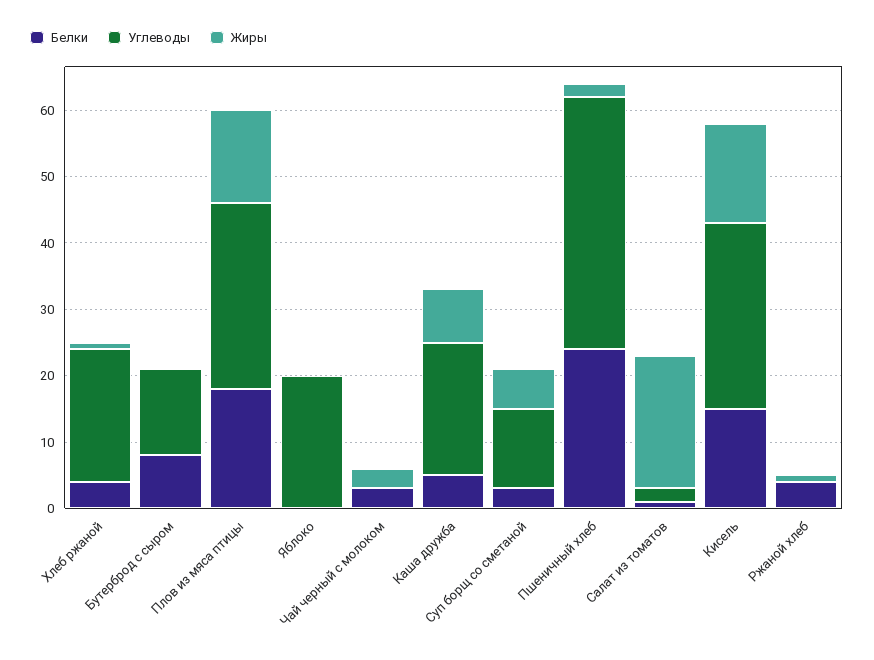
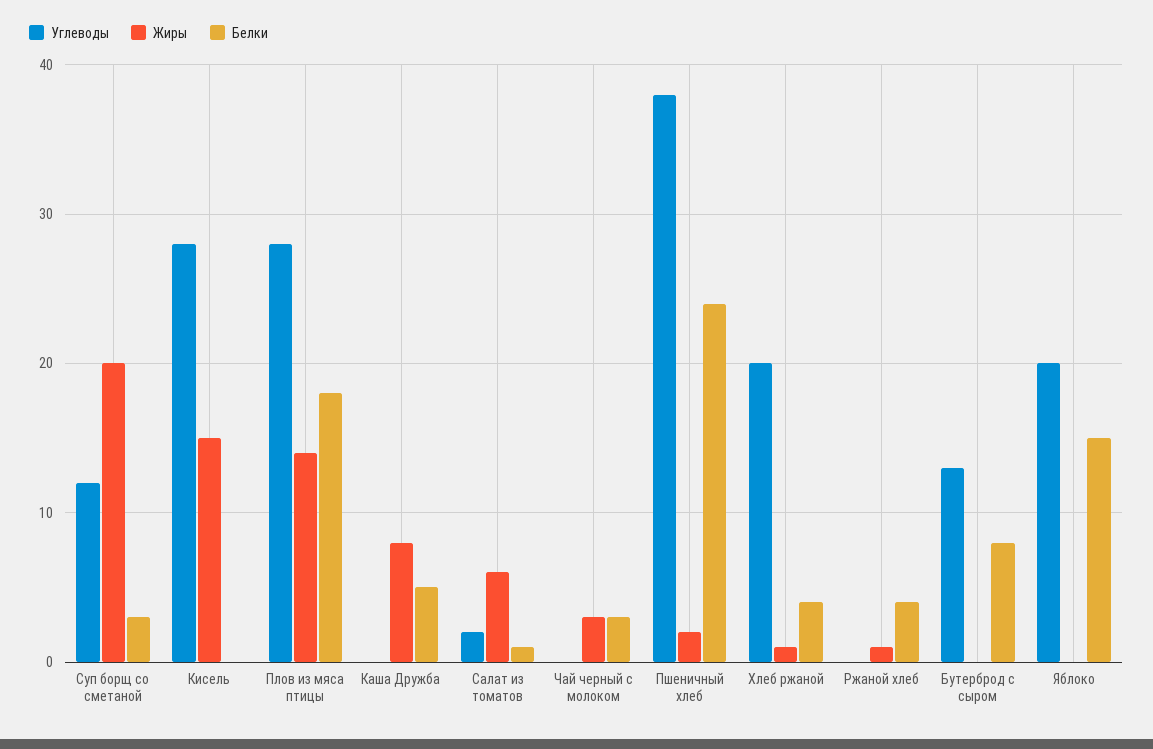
Белки, Яблоко: 0 -> 15
Углеводы, Каша дружба: 20 -> 0
Жиры, Суп борщ со сметаной: 5 -> 20
Жиры, Салат из томатов: 20 -> 6
Белки, Кисель: 15 -> 0

